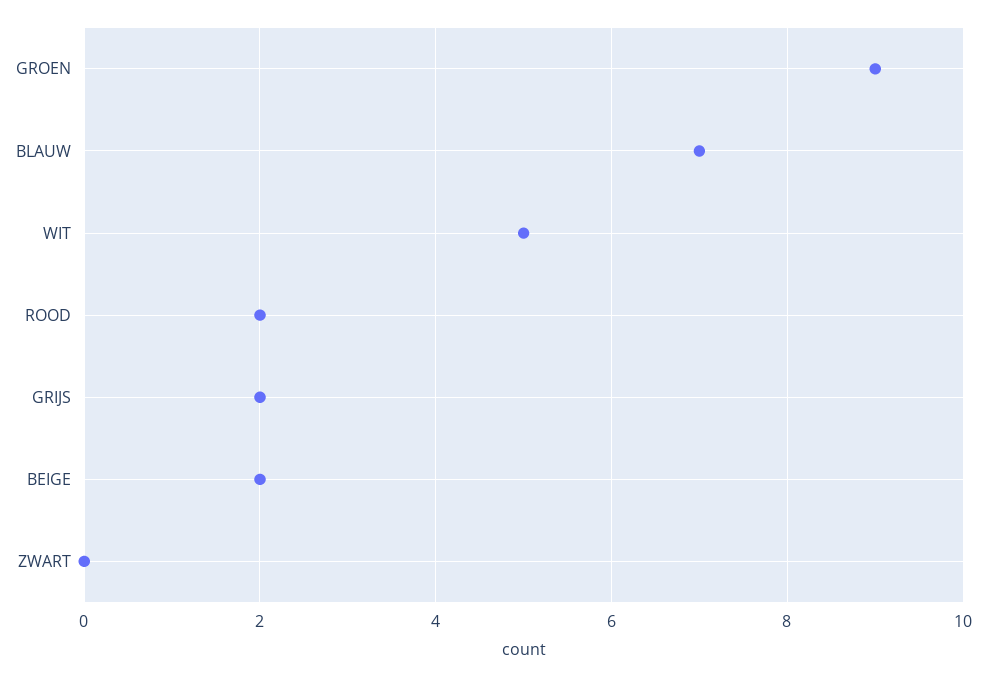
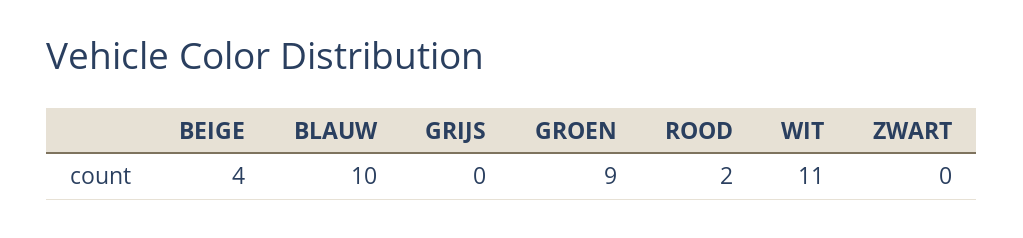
BLAUW: 7 -> 10
WIT: 5 -> 11
GRIJS: 2 -> 0
BEIGE: 2 -> 4

